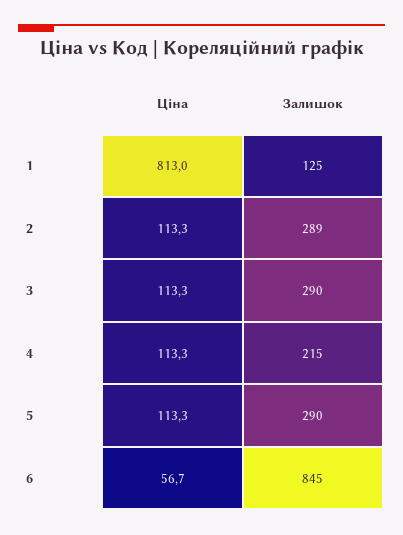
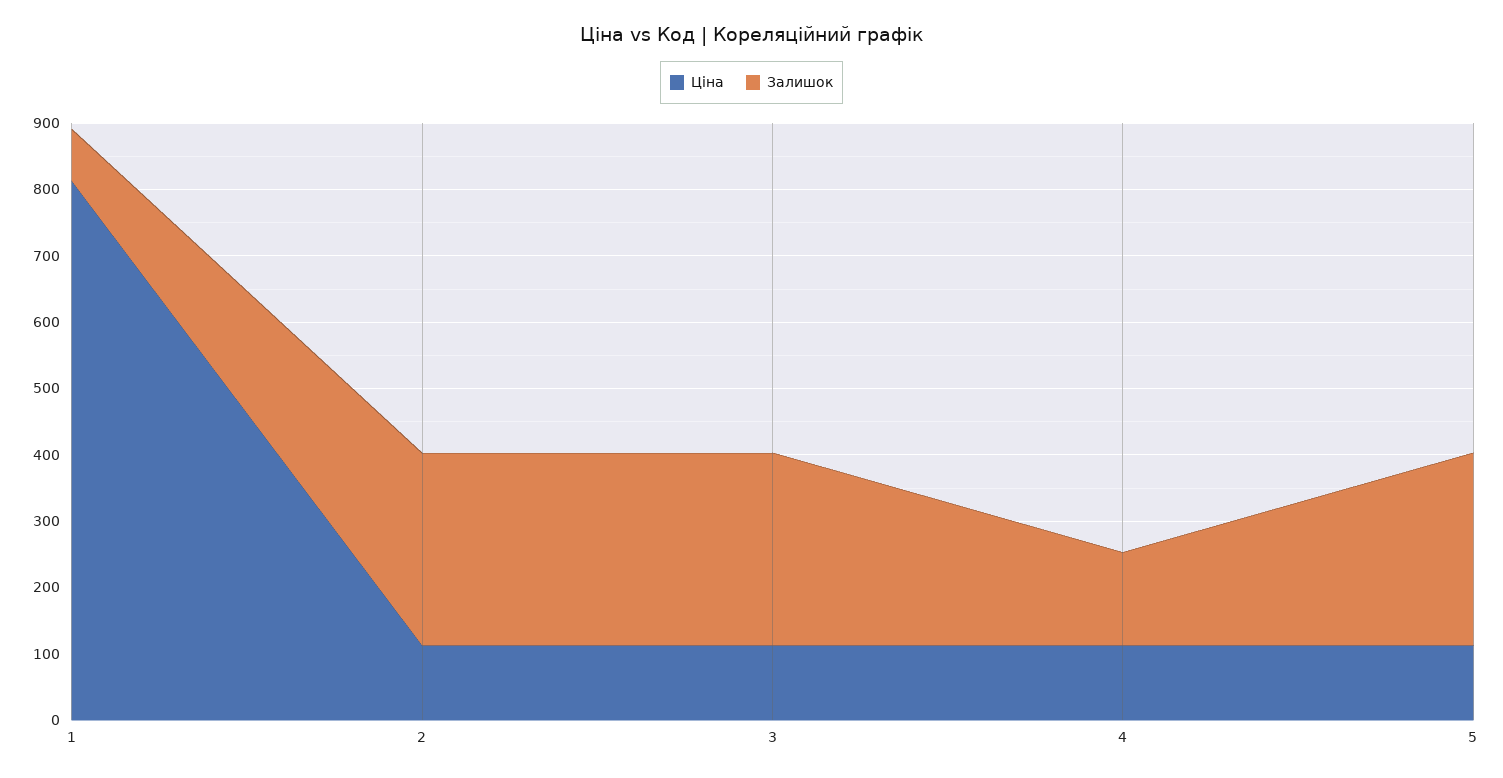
Залишок, 1: 125 -> 80
Залишок, 4: 215 -> 140
Ціна, 6: 56.7 -> none
Залишок, 6: 845 -> none

